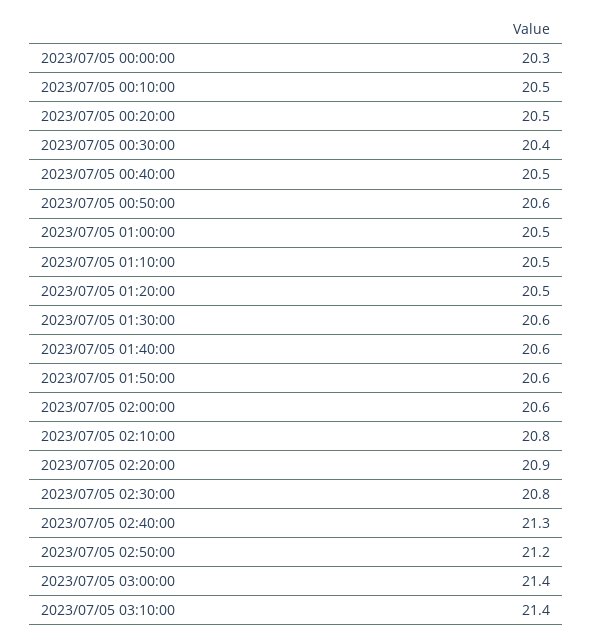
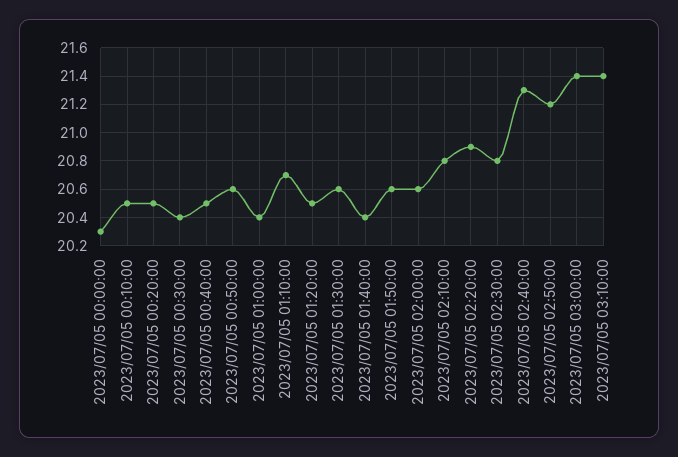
2023/07/05 01:00:00: 20.5 -> 20.4
2023/07/05 01:10:00: 20.5 -> 20.7
2023/07/05 01:40:00: 20.6 -> 20.4

